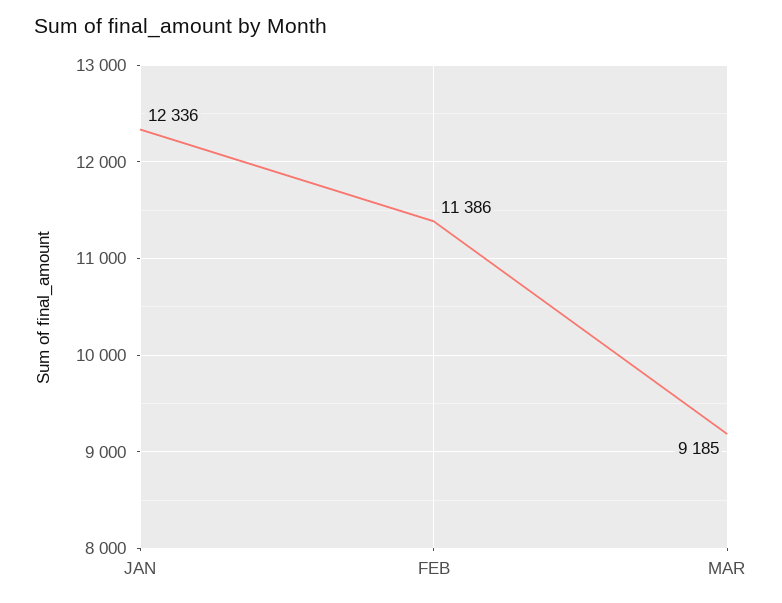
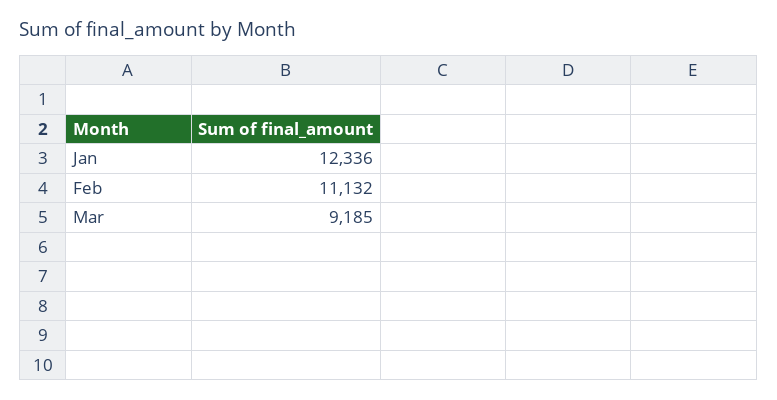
FEB: 11386 -> 11132

